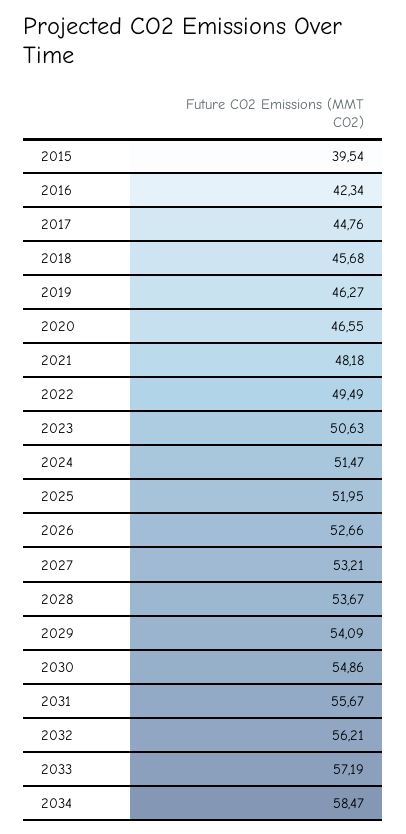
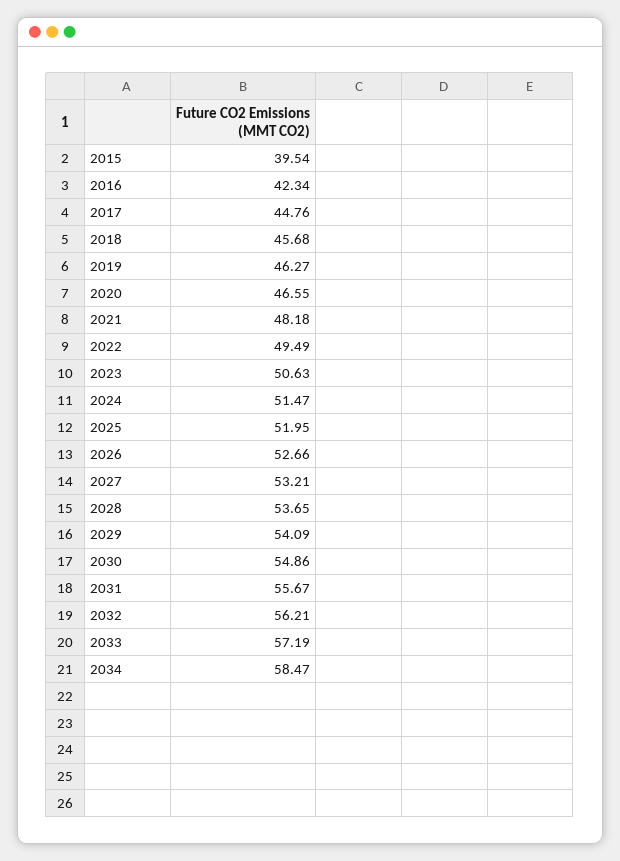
2028: 53.67 -> 53.65

